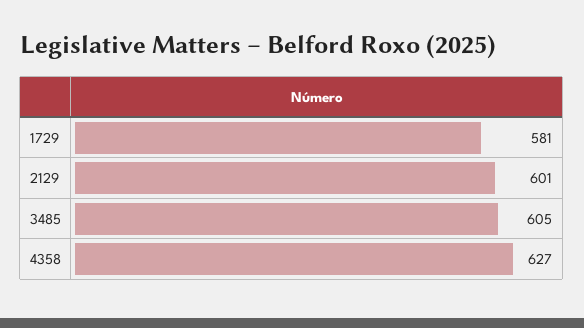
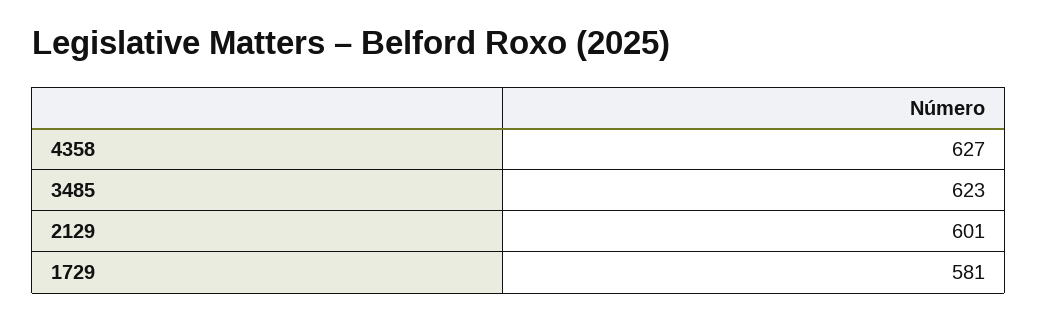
3485: 605 -> 623

